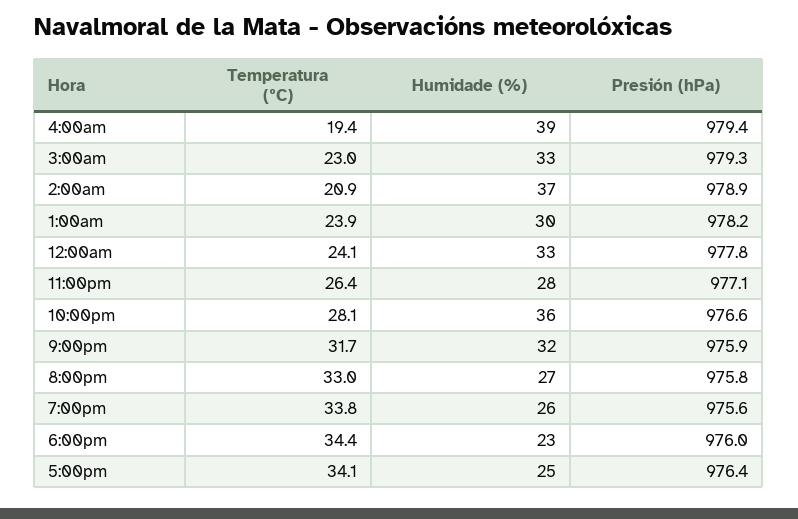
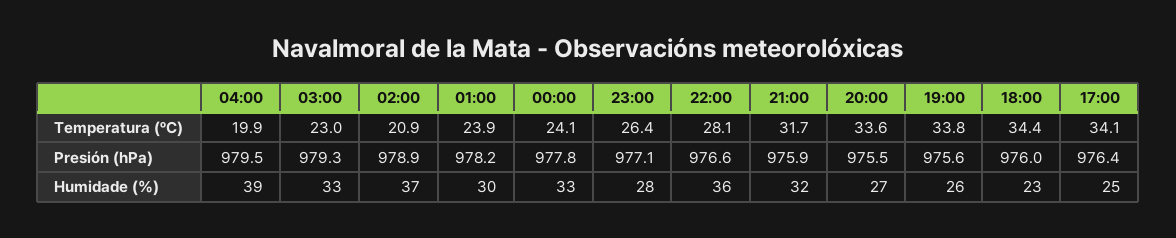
Temperatura (ºC), 4:00am: 19.4 -> 19.9
Presión (hPa), 4:00am: 979.4 -> 979.5
Temperatura (ºC), 8:00pm: 33 -> 33.6
Presión (hPa), 8:00pm: 975.8 -> 975.5

